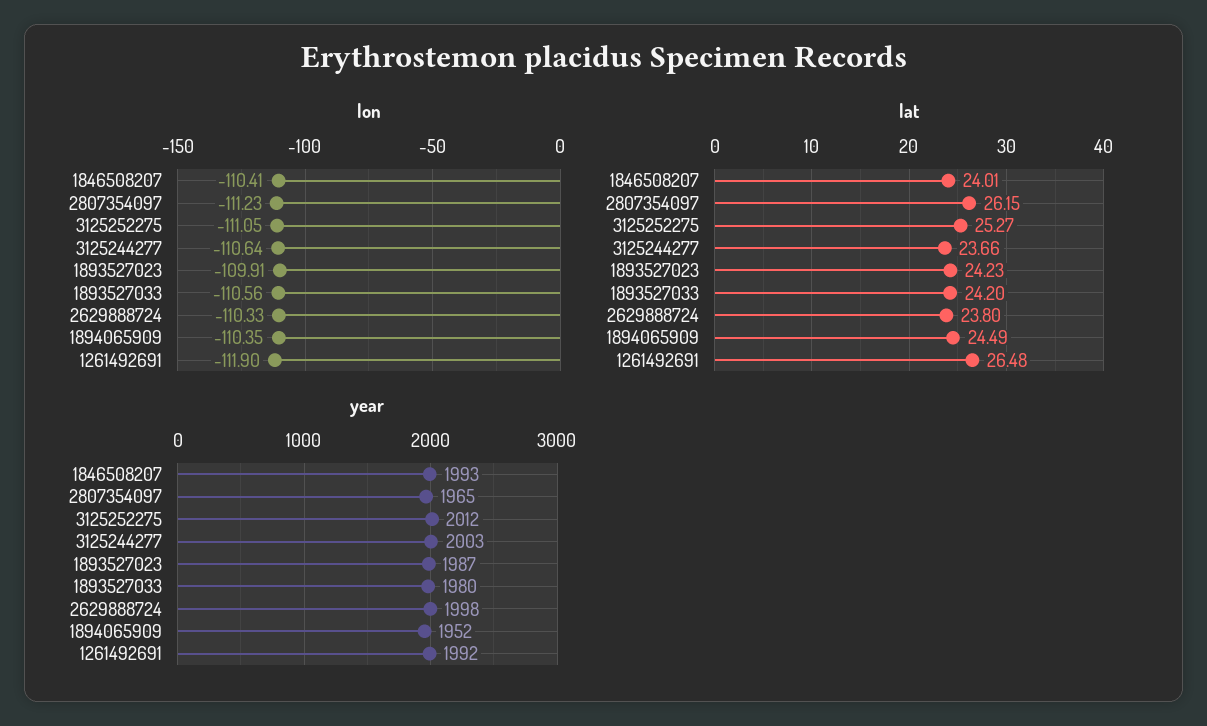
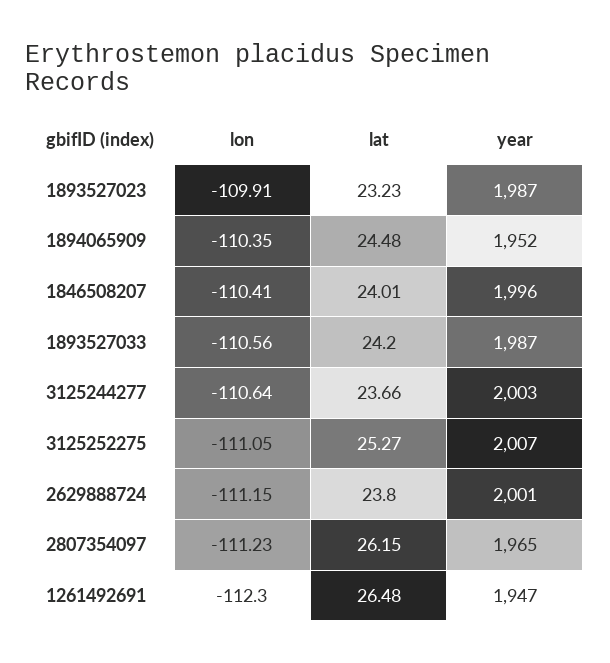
lon, 2629888724: -110.33 -> -111.15
lon, 1261492691: -111.9 -> -112.3
lat, 1893527023: 24.23 -> 23.23
lat, 1894065909: 24.49 -> 24.48
year, 1846508207: 1993 -> 1996
year, 3125252275: 2012 -> 2007
year, 1893527033: 1980 -> 1987
year, 2629888724: 1998 -> 2001
year, 1261492691: 1992 -> 1947

